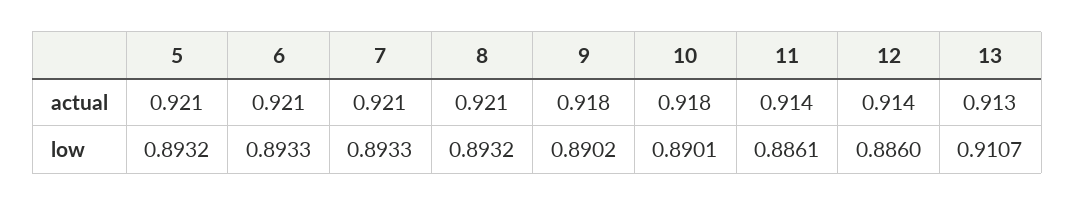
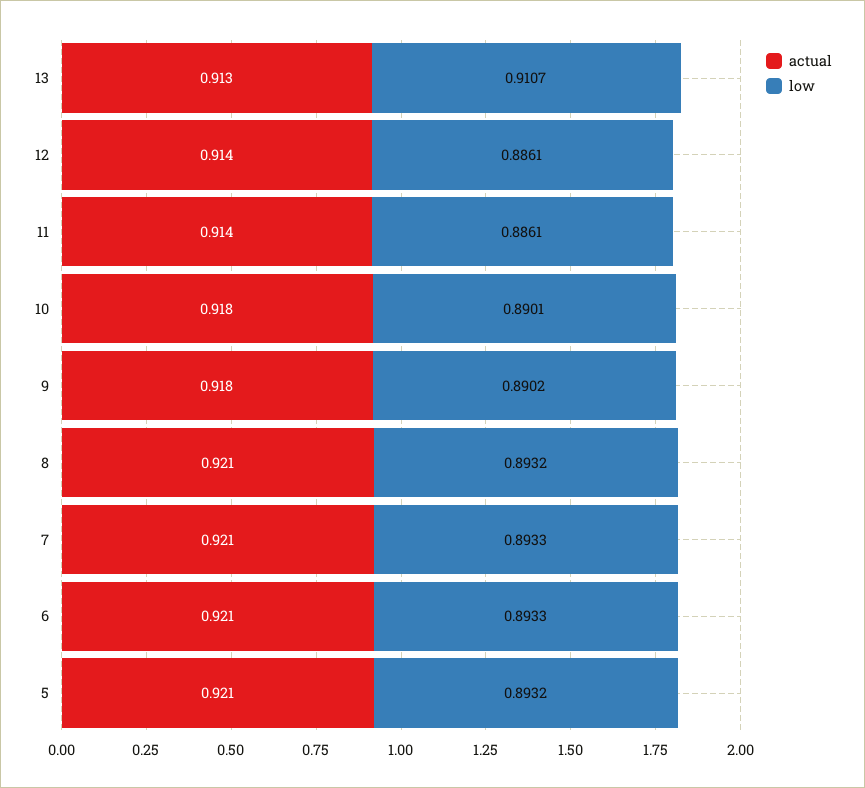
low, 12: 0.886 -> 0.8861

